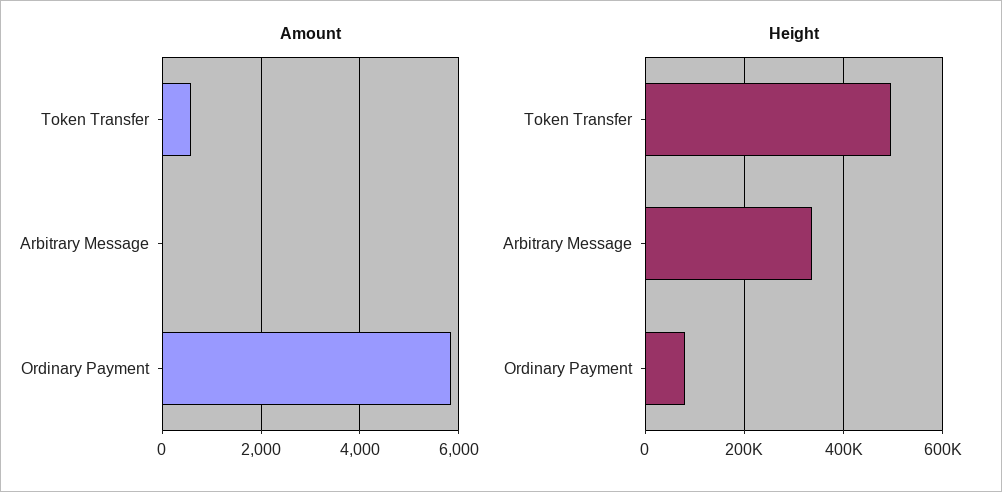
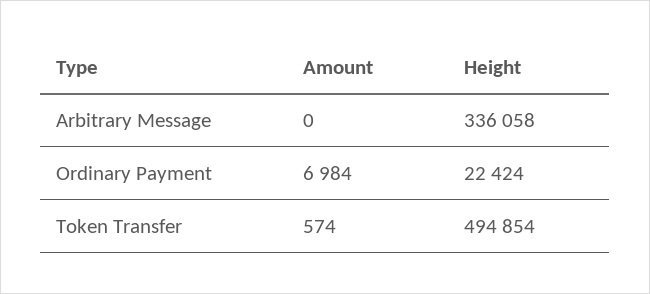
Amount, Ordinary Payment: 5800 -> 6984
Height, Ordinary Payment: 80000 -> 22424

